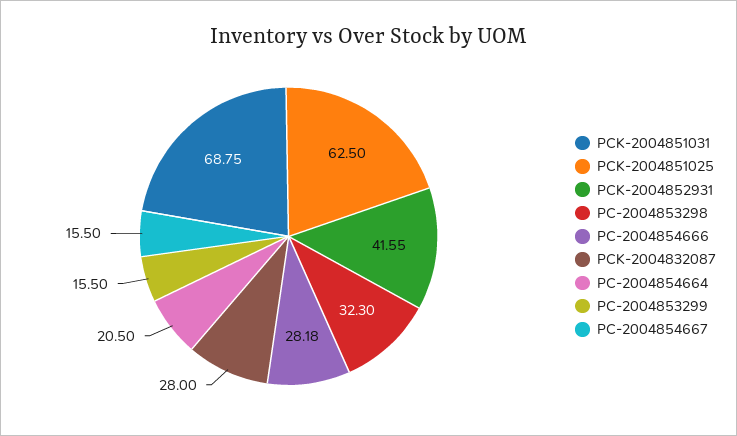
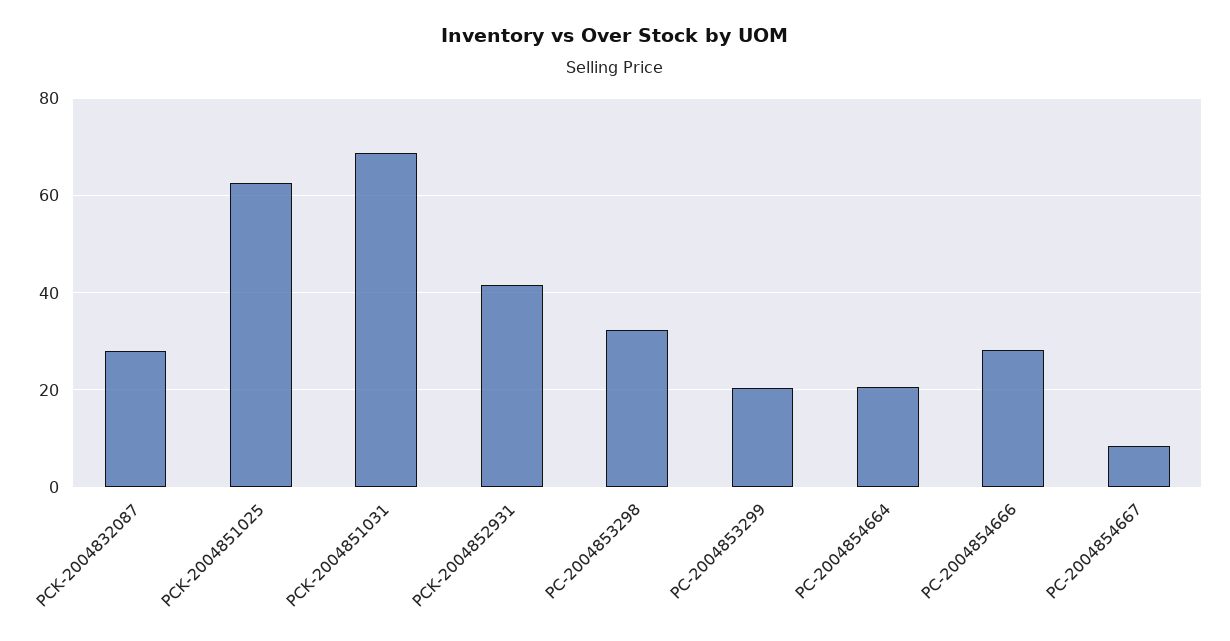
PC-2004853299: 15.5 -> 20
PC-2004854667: 15.5 -> 8

